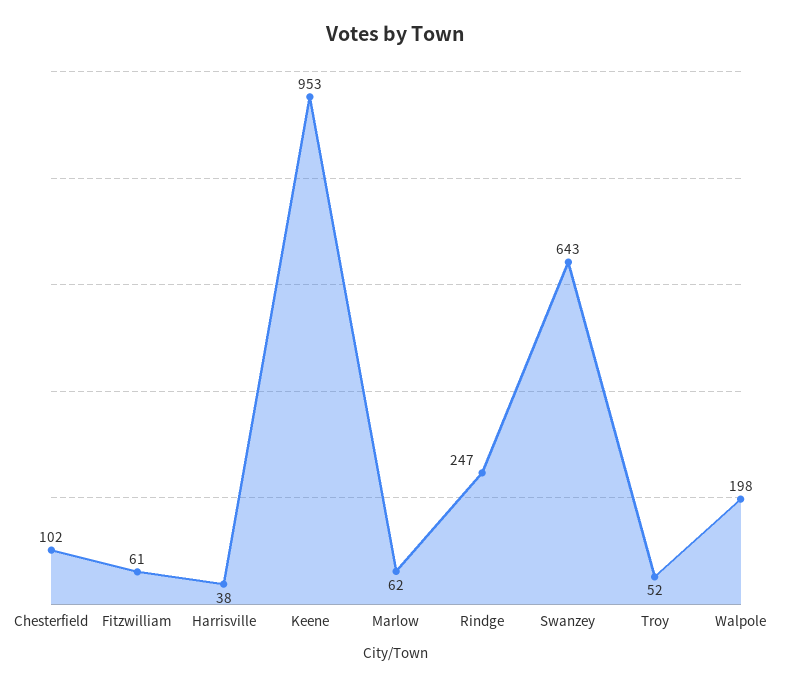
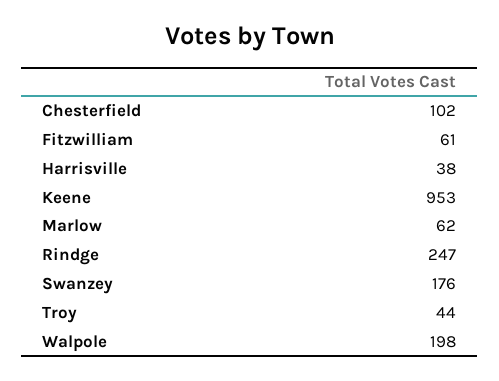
Swanzey: 643 -> 176
Troy: 52 -> 44

